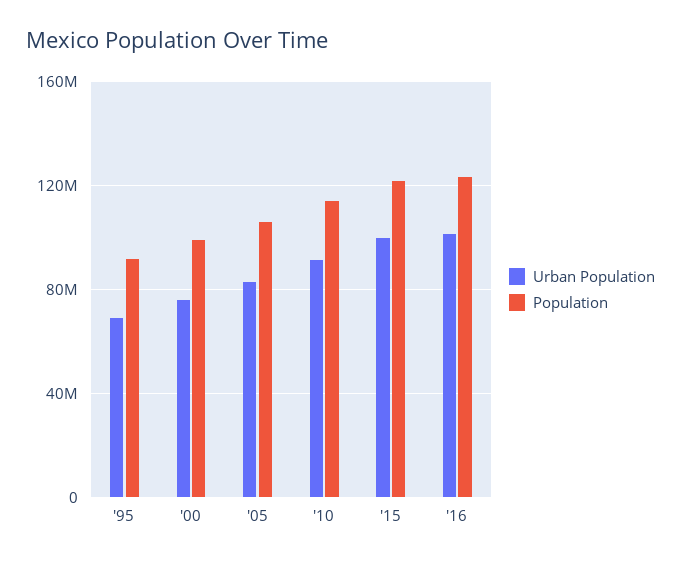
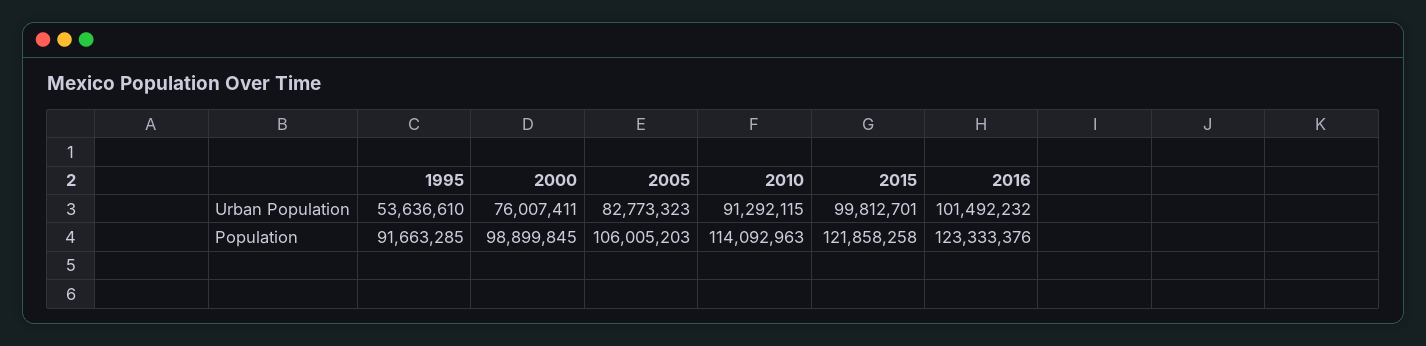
Urban Population, '95: 70000000 -> 53636610

